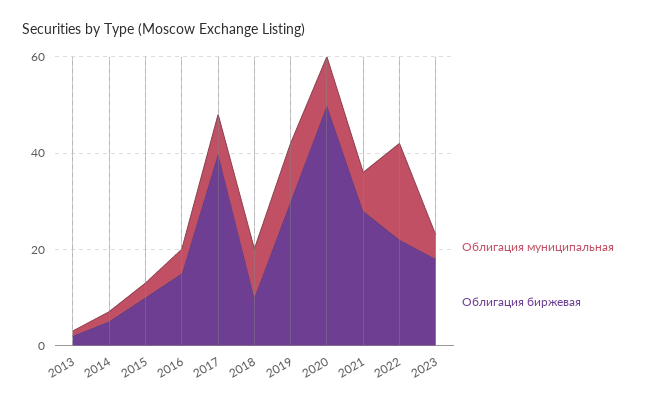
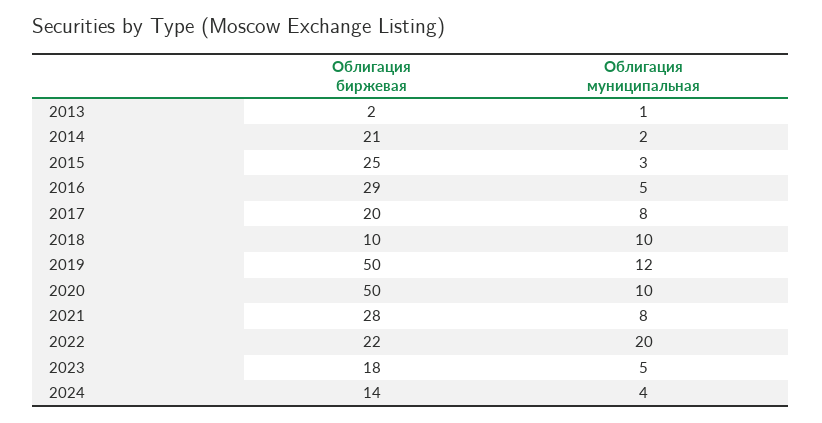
Облигация биржевая, 2014: 5 -> 21
Облигация биржевая, 2015: 10 -> 25
Облигация биржевая, 2016: 15 -> 29
Облигация биржевая, 2017: 40 -> 20
Облигация биржевая, 2019: 30 -> 50
Облигация биржевая, 2024: none -> 14
Облигация муниципальная, 2024: none -> 4

